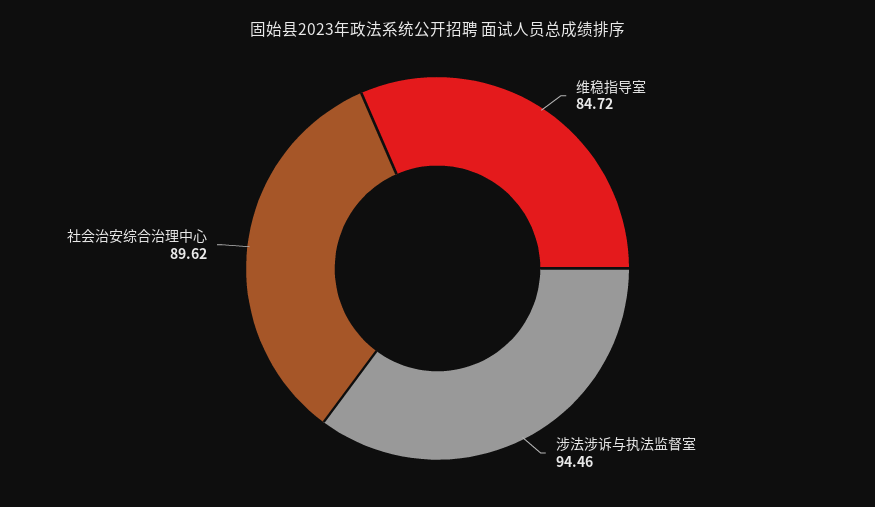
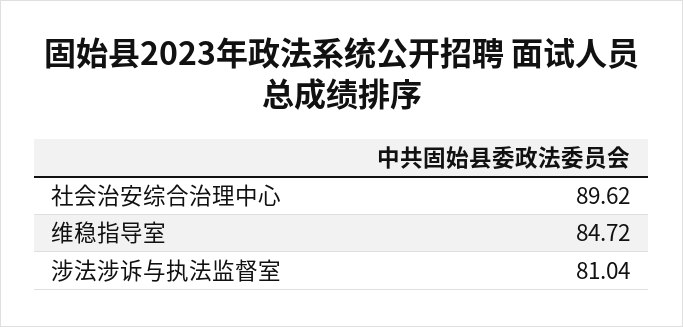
涉法涉诉与执法监督室: 94.46 -> 81.04

